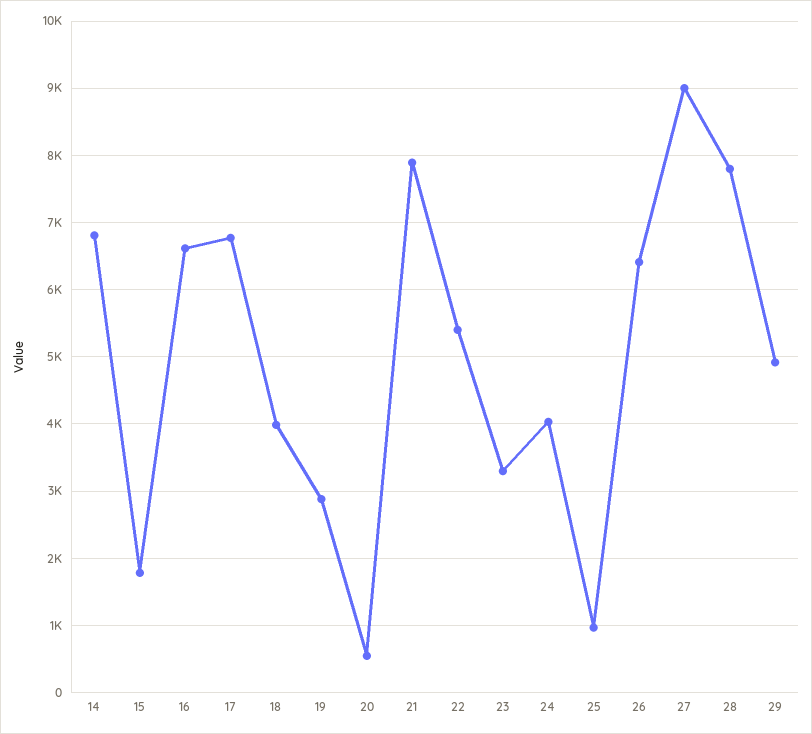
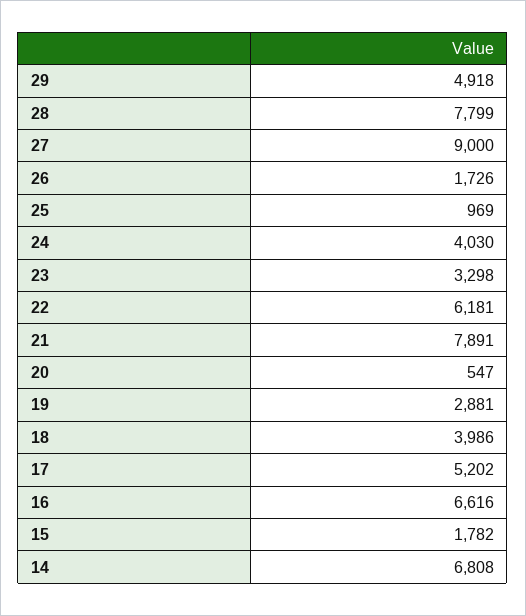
17: 6800 -> 5202
22: 5400 -> 6181
26: 6400 -> 1726

